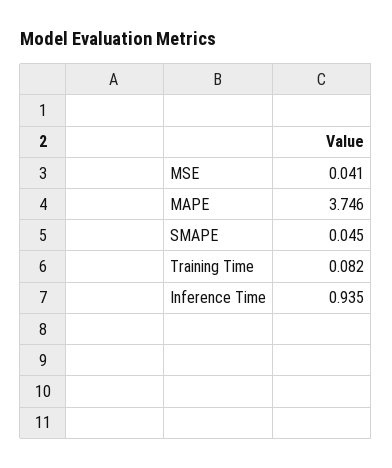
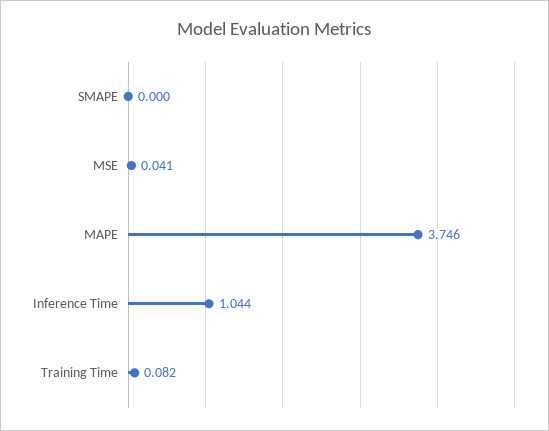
SMAPE: 0.045 -> 0
Inference Time: 0.935 -> 1.044

